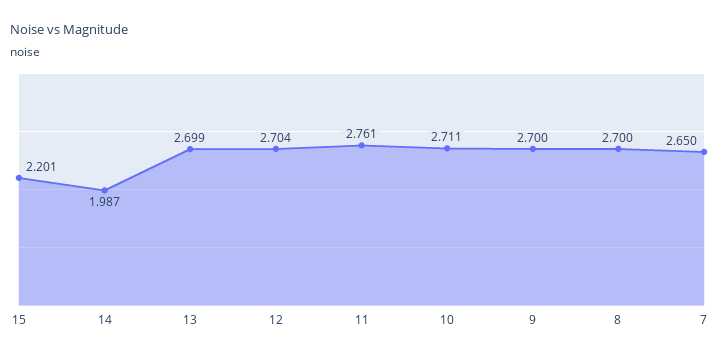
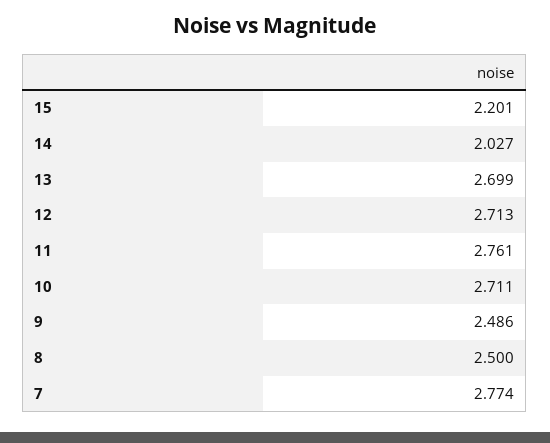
14: 1.987 -> 2.027
12: 2.704 -> 2.713
9: 2.7 -> 2.486
8: 2.7 -> 2.5
7: 2.65 -> 2.774

